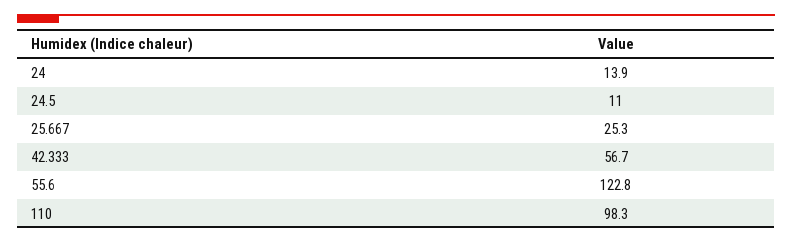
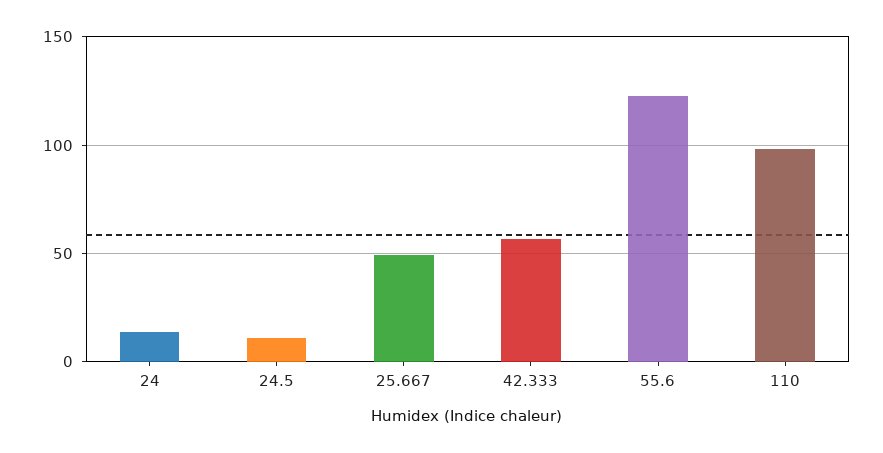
25.667: 25.3 -> 50

